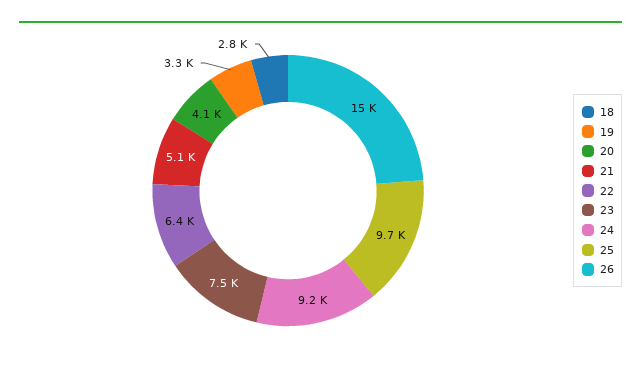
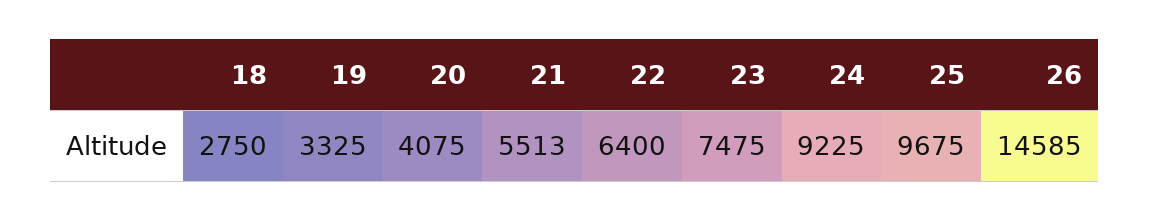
21: 5100 -> 5513

